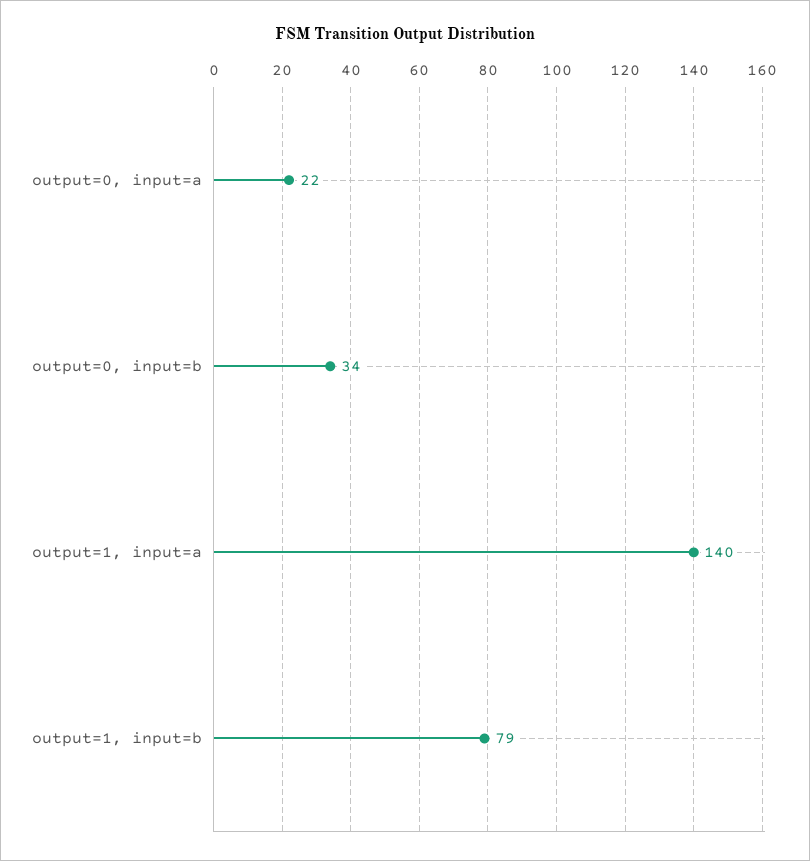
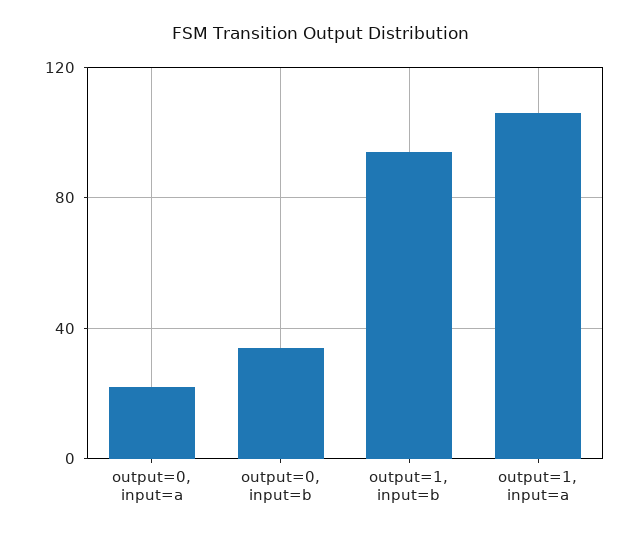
output=1, input=a: 140 -> 105
output=1, input=b: 79 -> 95

